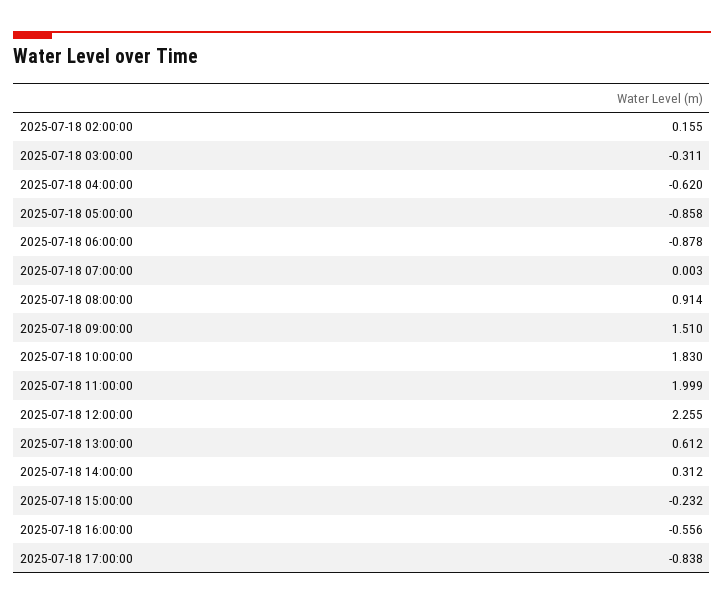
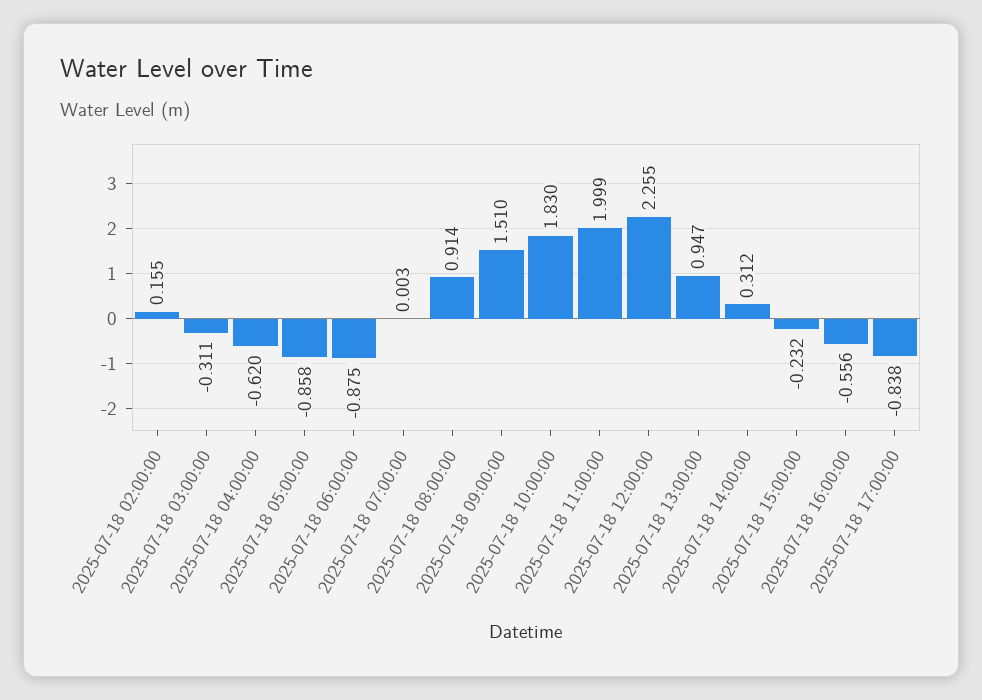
2025-07-18 06:00:00: -0.878 -> -0.875
2025-07-18 13:00:00: 0.612 -> 0.947

